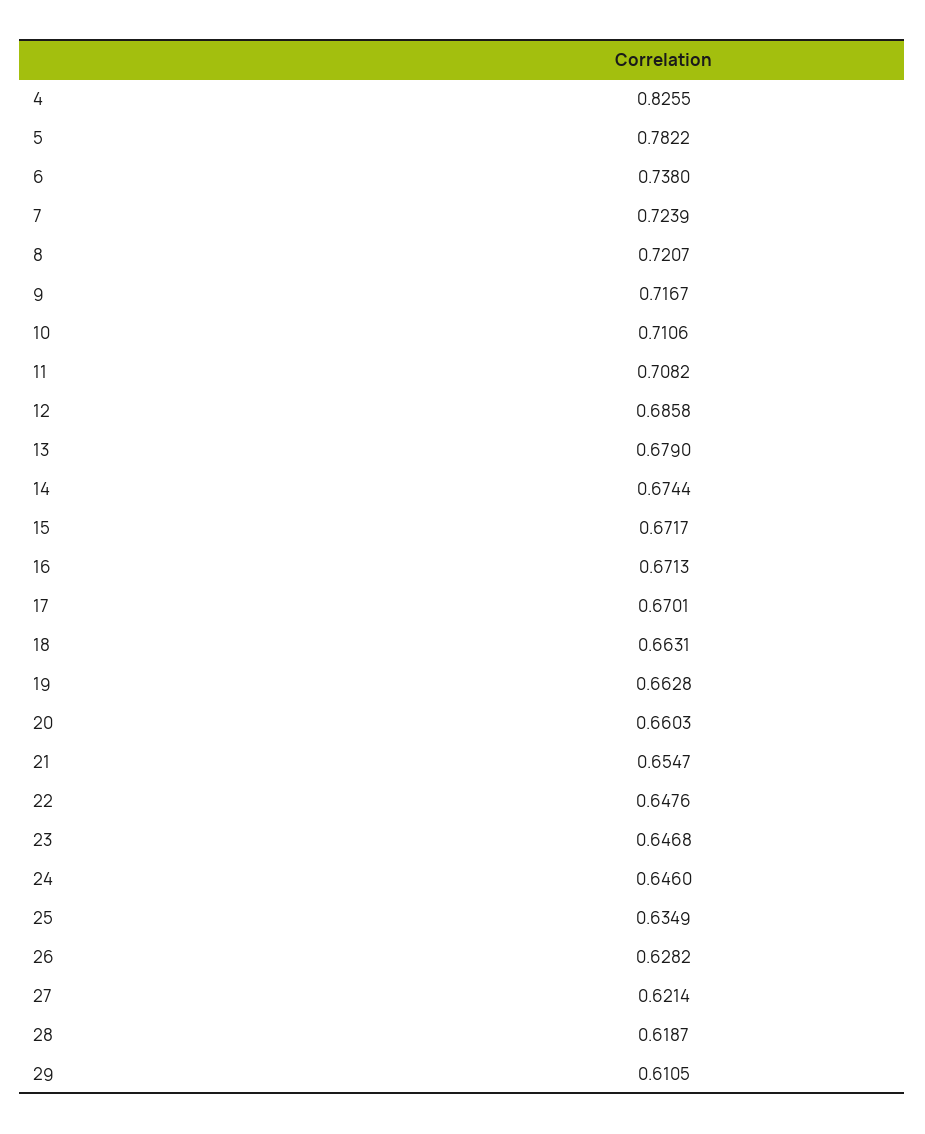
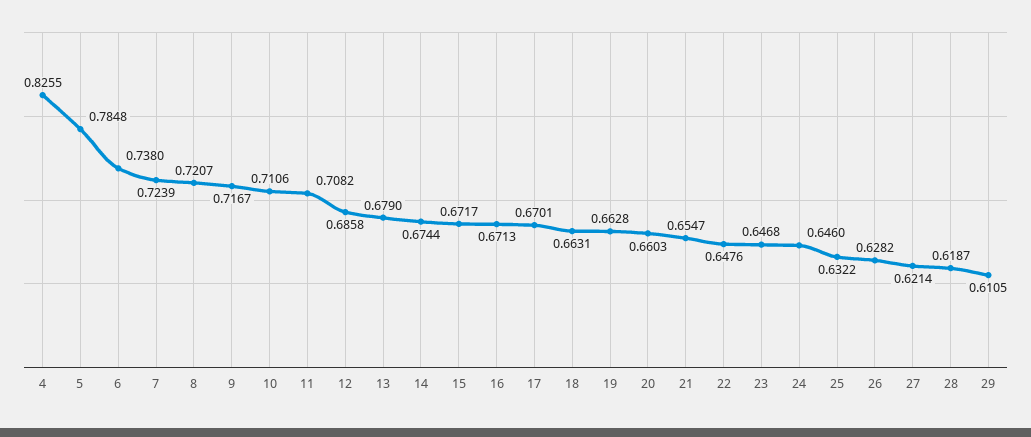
5: 0.7822 -> 0.7848
25: 0.6349 -> 0.6322

